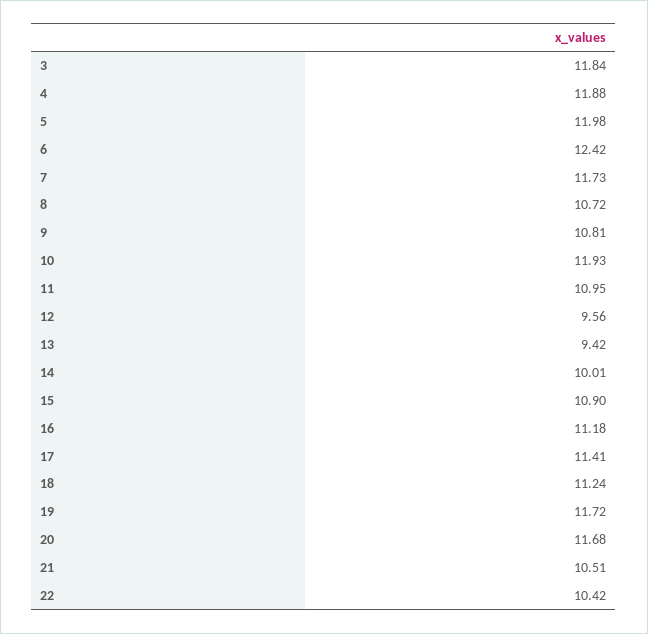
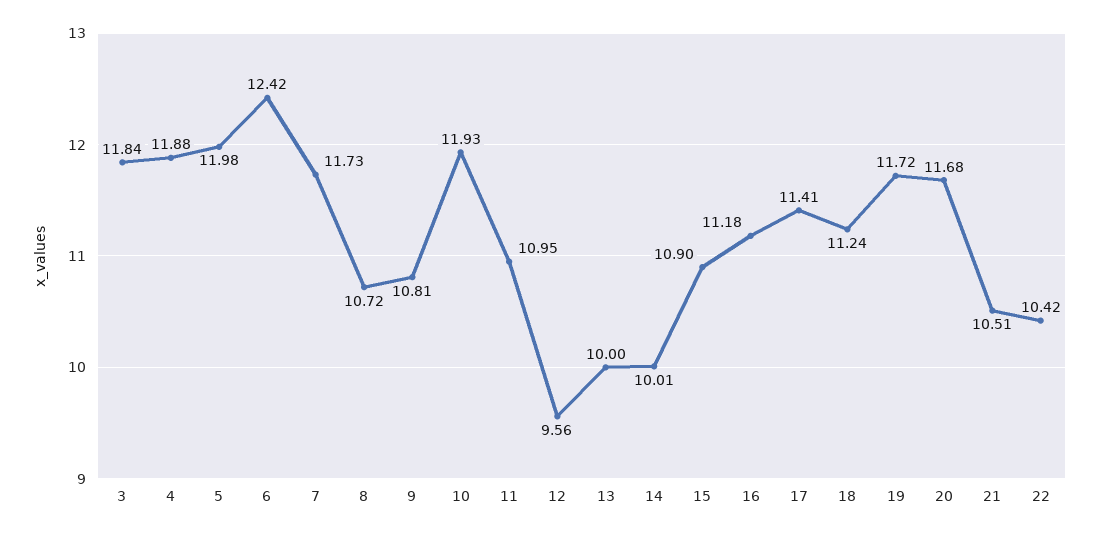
13: 9.42 -> 10

